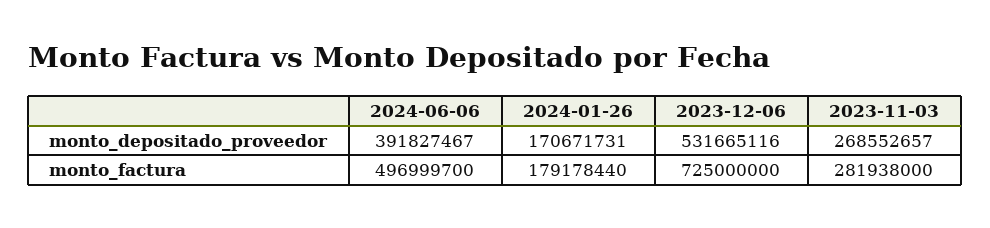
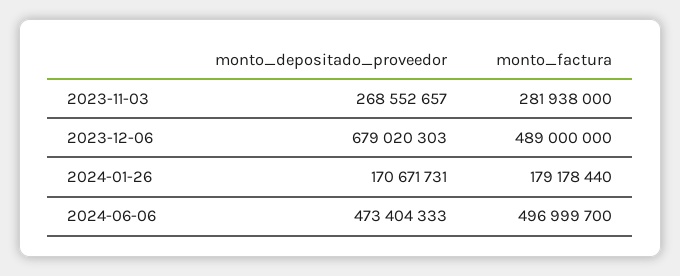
2024-06-06, monto_depositado_proveedor: 391827467 -> 473404333
2023-12-06, monto_depositado_proveedor: 531665116 -> 679020303
2023-12-06, monto_factura: 725000000 -> 489000000

